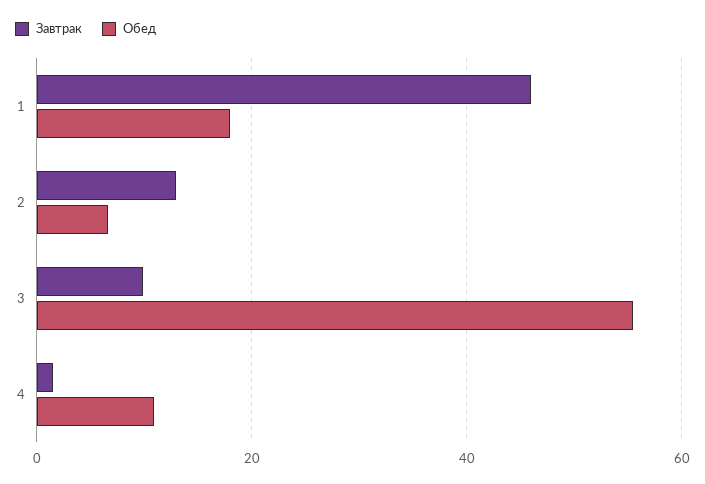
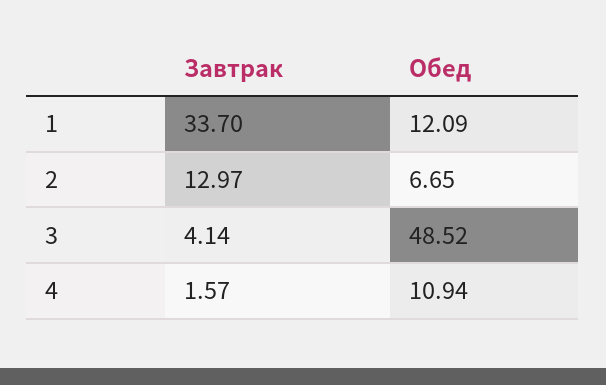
Завтрак, 1: 46 -> 33.7
Обед, 1: 18 -> 12.09
Завтрак, 3: 10 -> 4.14
Обед, 3: 56 -> 48.52

